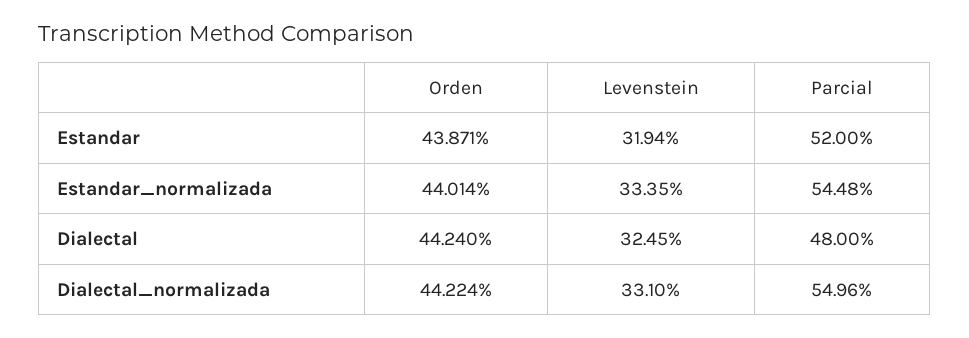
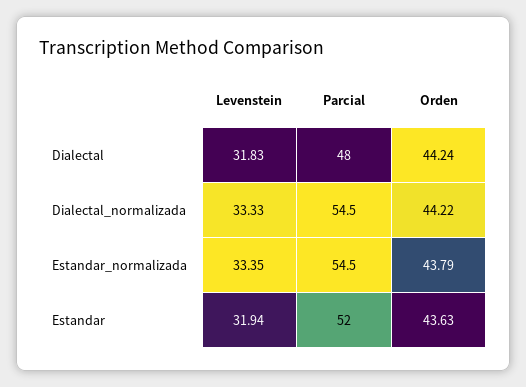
Orden, Estandar: 43.871 -> 43.63
Orden, Estandar_normalizada: 44.014 -> 43.79
Levenstein, Dialectal: 32.45 -> 31.83
Levenstein, Dialectal_normalizada: 33.1 -> 33.33
Parcial, Dialectal_normalizada: 54.96 -> 54.5

